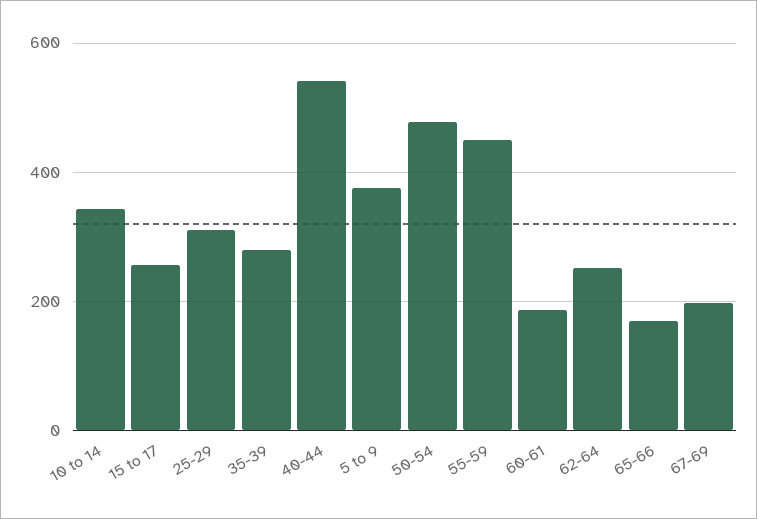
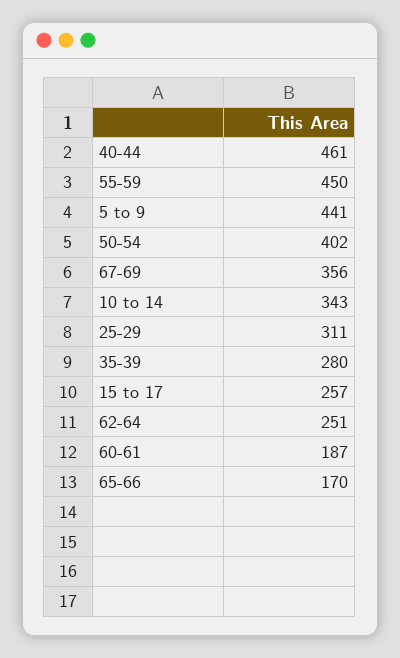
40-44: 540 -> 461
5 to 9: 380 -> 441
50-54: 480 -> 402
67-69: 200 -> 356

